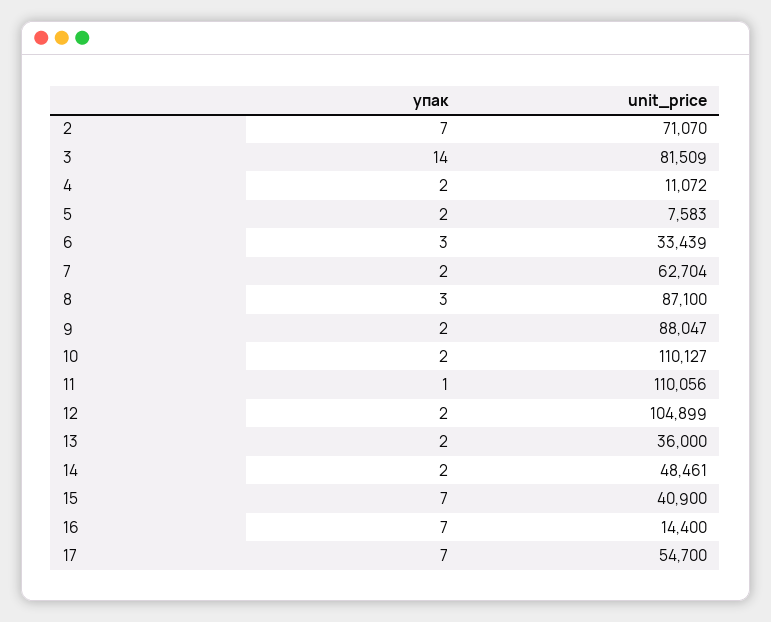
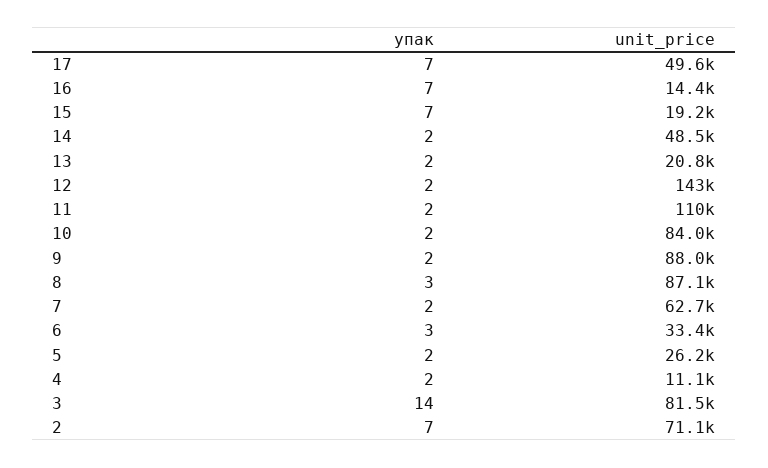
unit_price, 5: 7583 -> 26200
unit_price, 10: 110127 -> 84000
упак, 11: 1 -> 2
unit_price, 12: 104899 -> 143000
unit_price, 13: 36000 -> 20800
unit_price, 15: 40900 -> 19200
unit_price, 17: 54700 -> 49600

